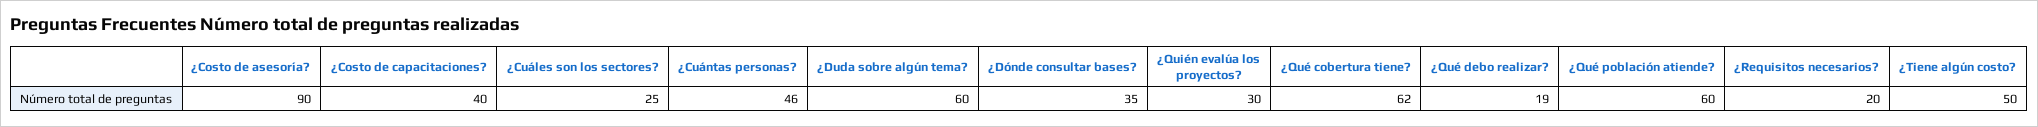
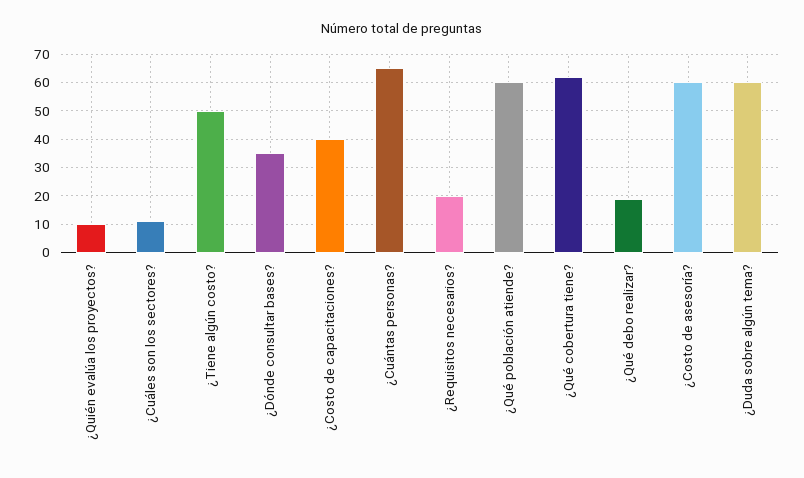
¿Costo de asesoría?: 90 -> 60
¿Cuáles son los sectores?: 25 -> 10
¿Cuántas personas?: 46 -> 65
¿Quién evalúa los proyectos?: 30 -> 10

